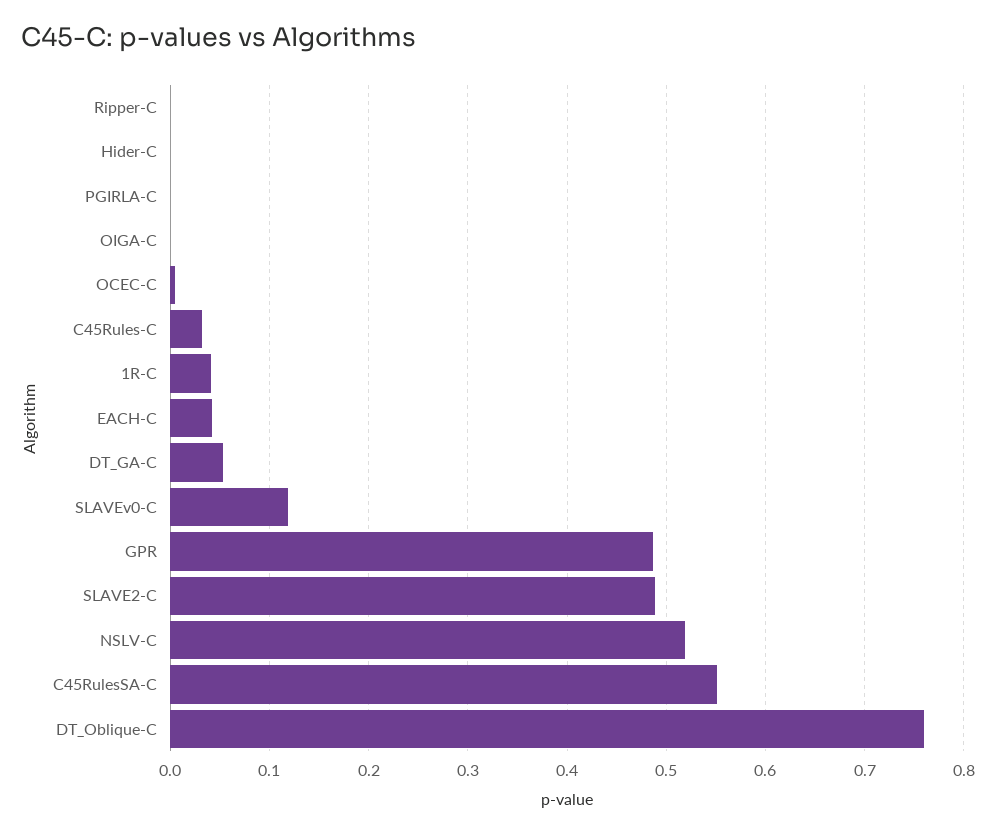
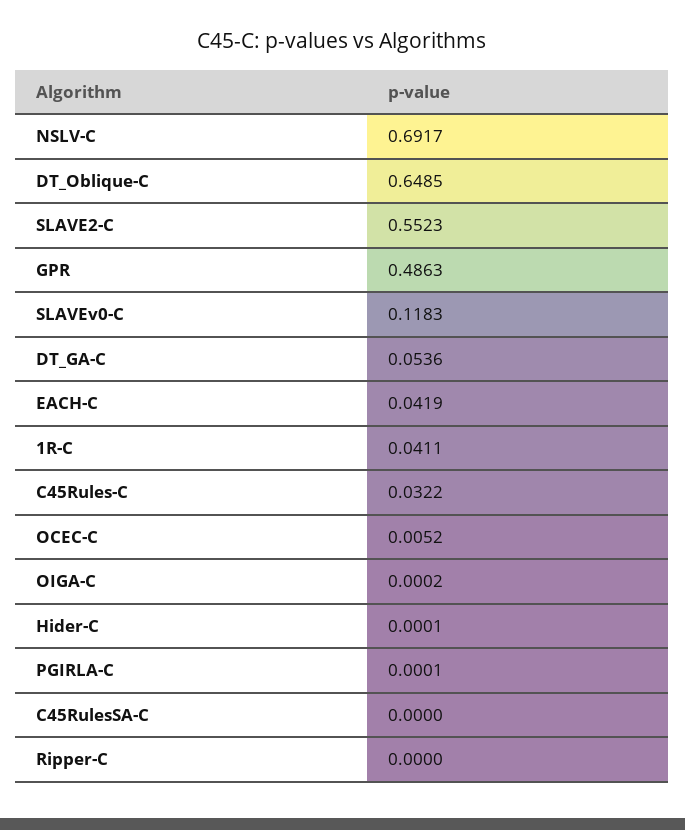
SLAVE2-C: 0.49 -> 0.5523
NSLV-C: 0.52 -> 0.6917
C45RulesSA-C: 0.55 -> 0
DT_Oblique-C: 0.76 -> 0.6485

